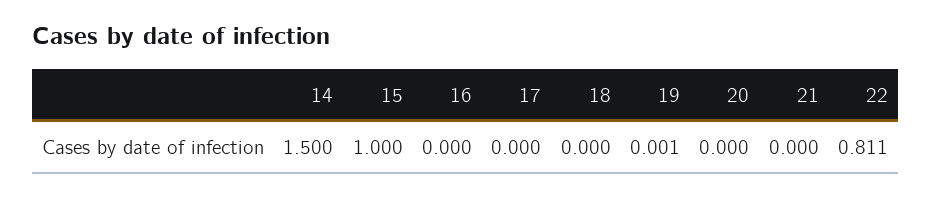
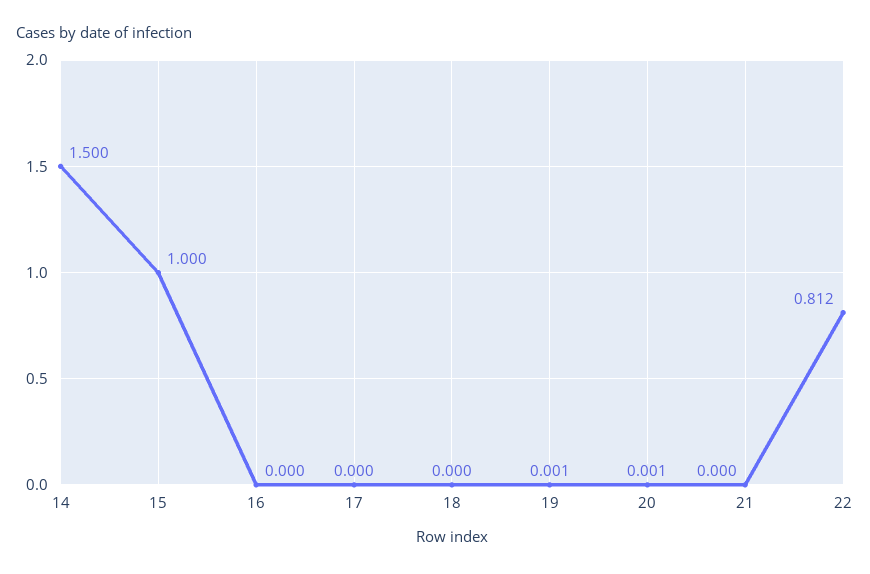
20: 0 -> 0.001
22: 0.811 -> 0.812

